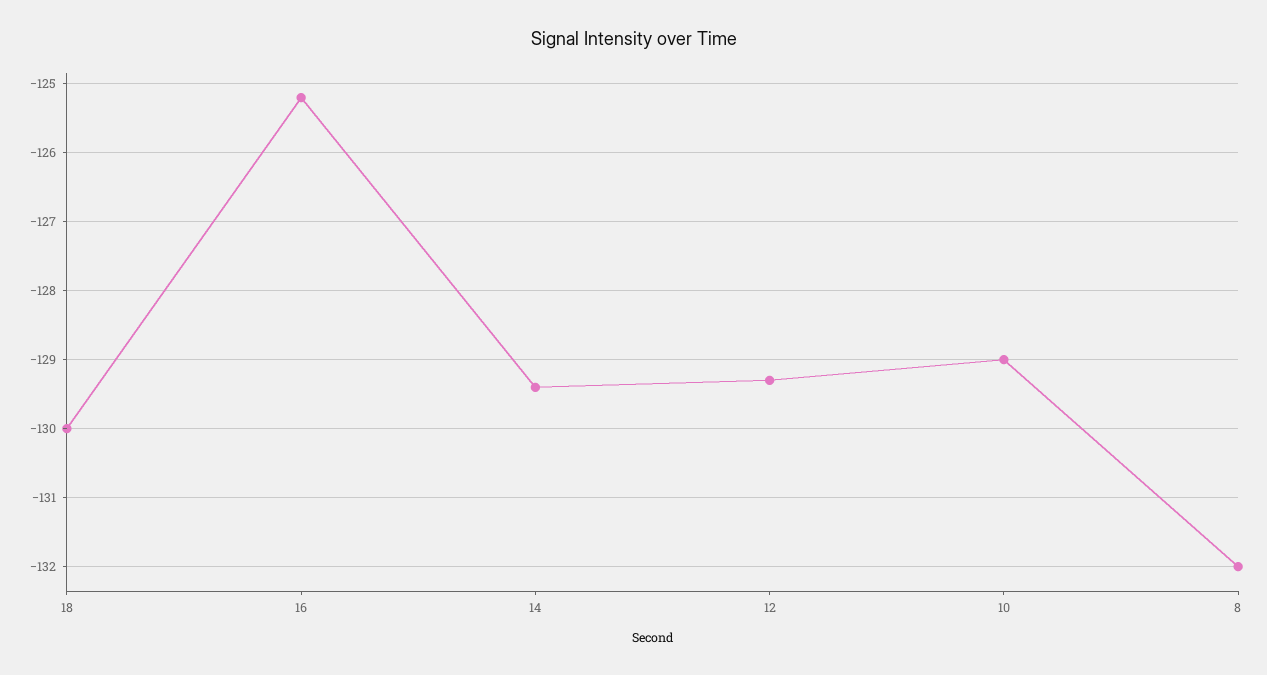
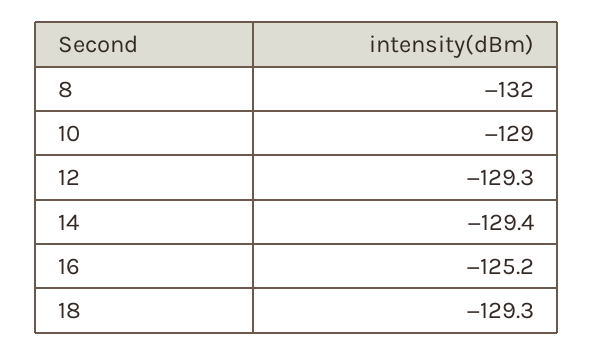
18: -130 -> -129.3

